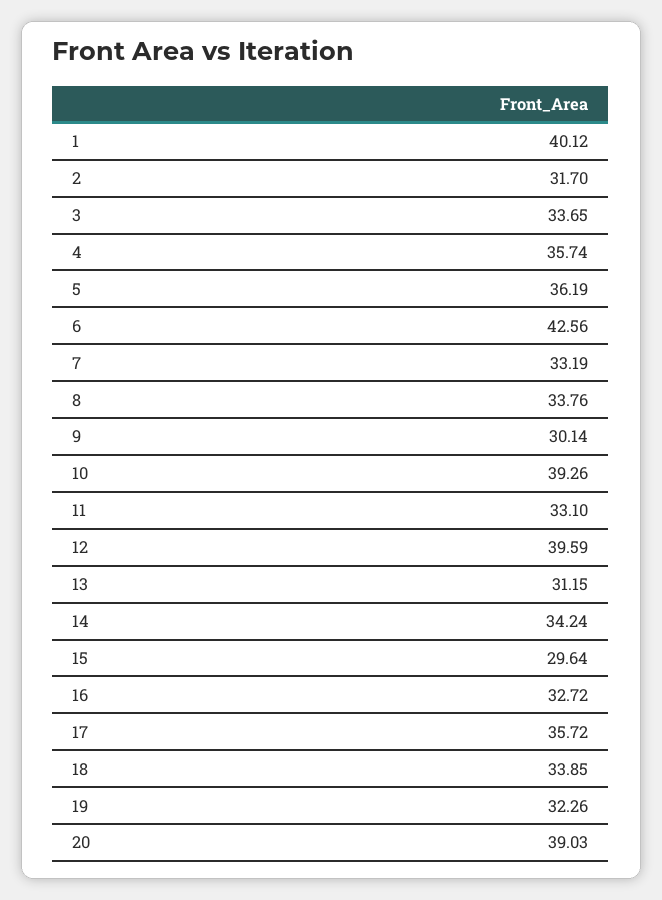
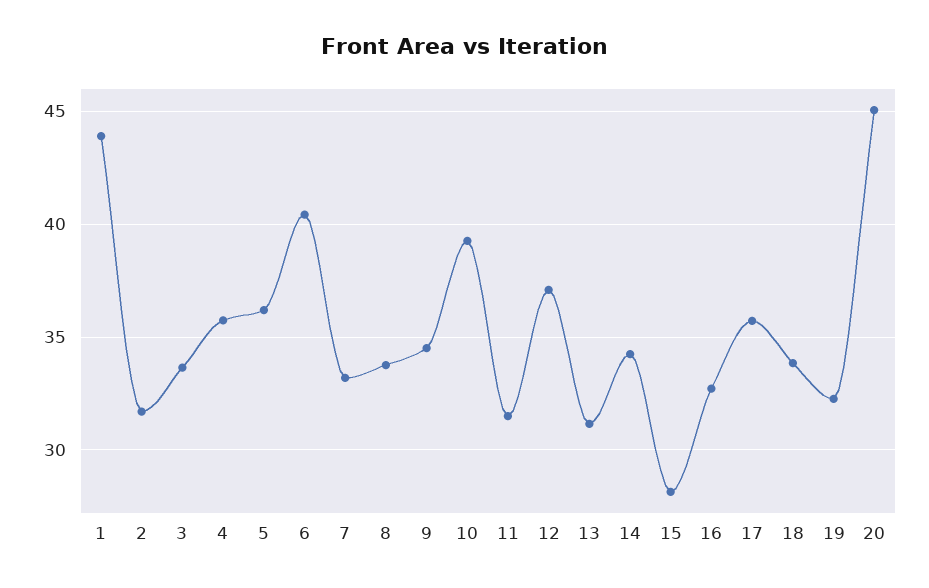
1: 40.12 -> 44
6: 42.56 -> 40.5
9: 30.14 -> 34.5
11: 33.1 -> 31.5
12: 39.59 -> 37
15: 29.64 -> 28
20: 39.03 -> 45

